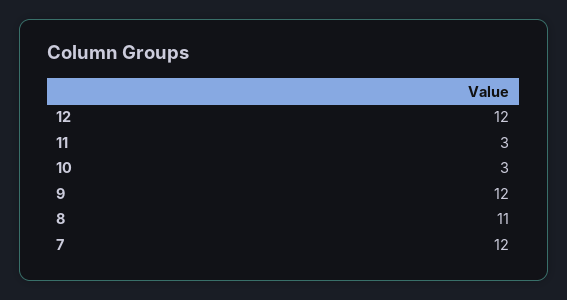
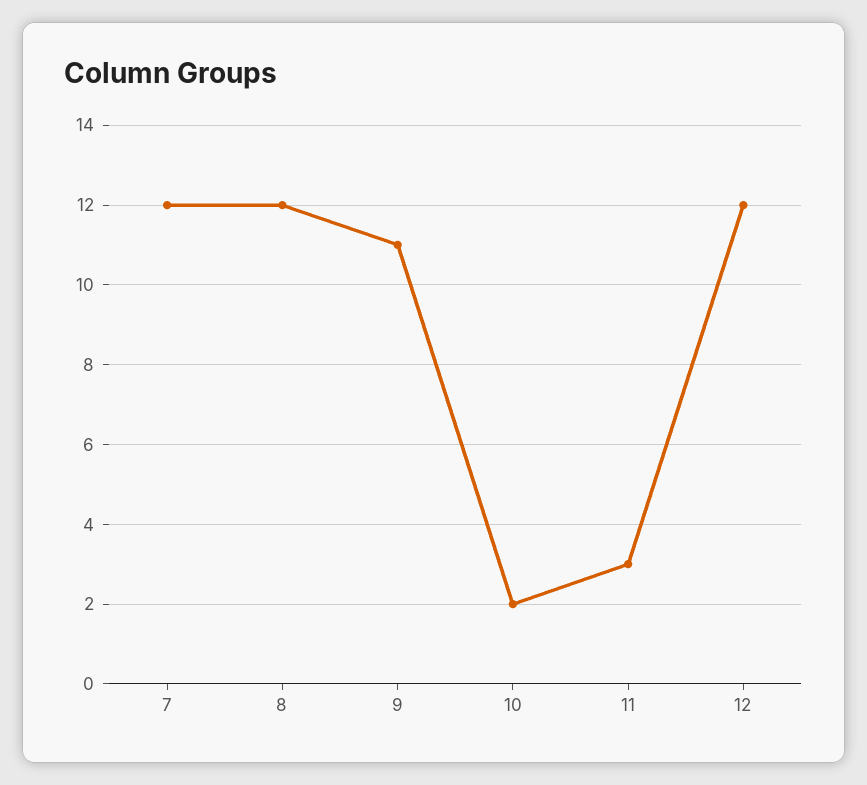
10: 3 -> 2
9: 12 -> 11
8: 11 -> 12

